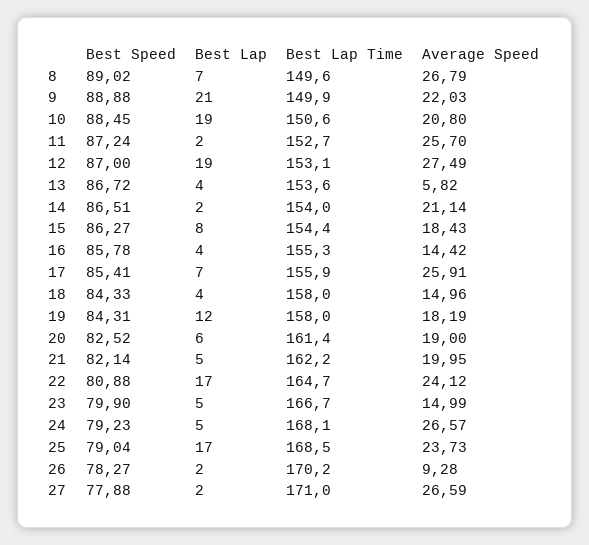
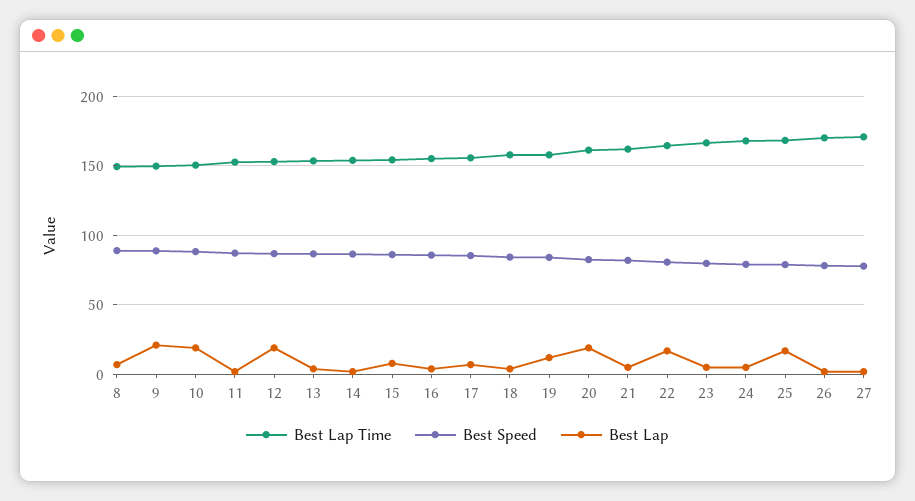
Average Speed, 8: 26.79 -> none
Average Speed, 9: 22.03 -> none
Average Speed, 10: 20.8 -> none
Average Speed, 11: 25.7 -> none
Average Speed, 12: 27.49 -> none
Average Speed, 13: 5.82 -> none
Average Speed, 14: 21.14 -> none
Average Speed, 15: 18.43 -> none
Average Speed, 16: 14.42 -> none
Average Speed, 17: 25.91 -> none
Average Speed, 18: 14.96 -> none
Average Speed, 19: 18.19 -> none
Best Lap, 20: 6 -> 20
Average Speed, 20: 19 -> none
Average Speed, 21: 19.95 -> none
Average Speed, 22: 24.12 -> none
Average Speed, 23: 14.99 -> none
Average Speed, 24: 26.57 -> none
Average Speed, 25: 23.73 -> none
Average Speed, 26: 9.28 -> none
Average Speed, 27: 26.59 -> none

